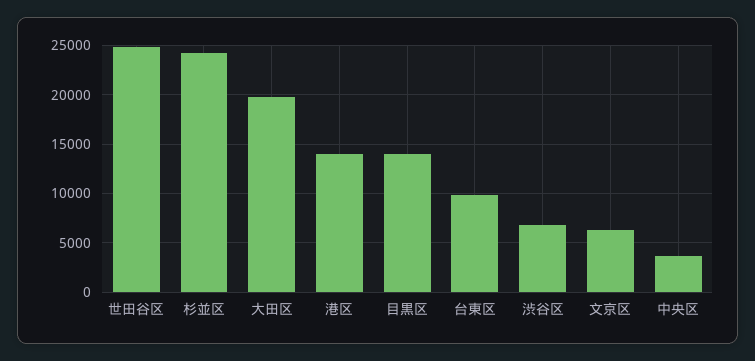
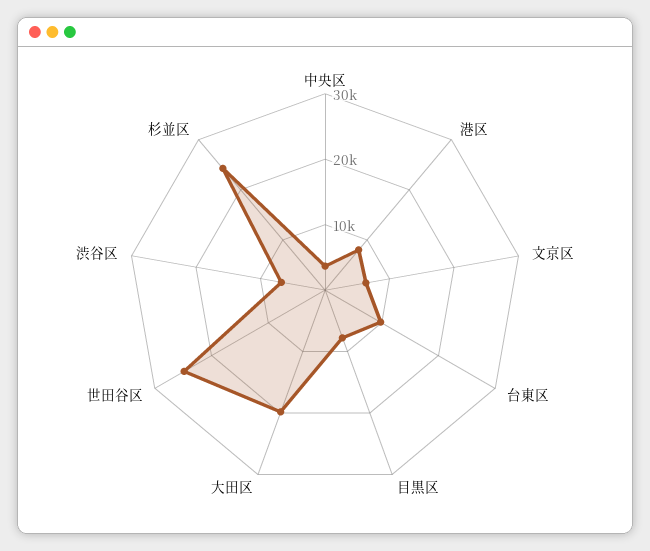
港区: 14000 -> 8000
目黒区: 14000 -> 8000

